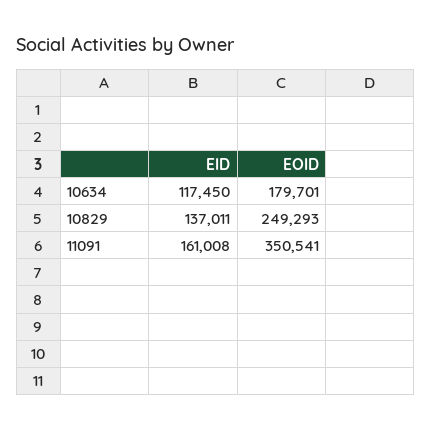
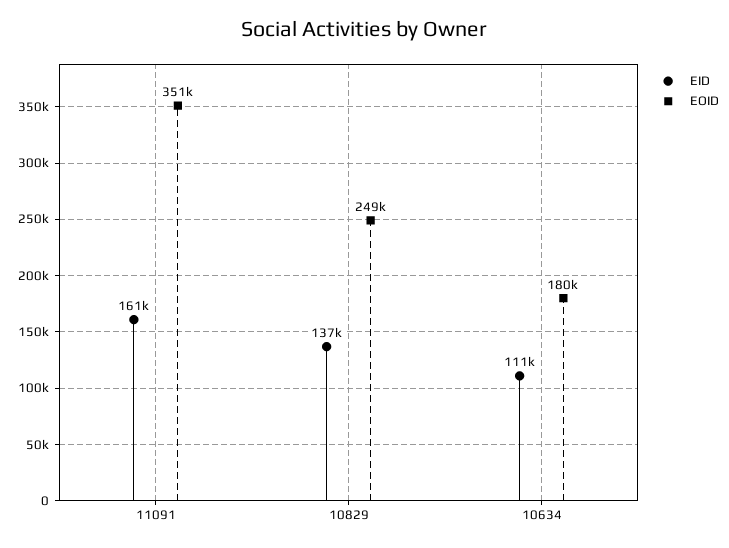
EID, 10634: 117450 -> 111000

